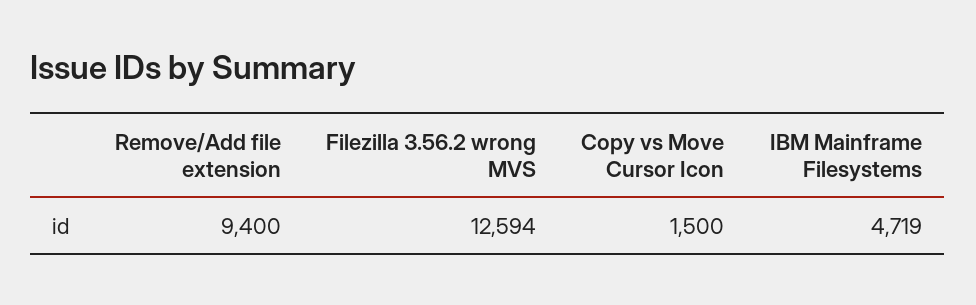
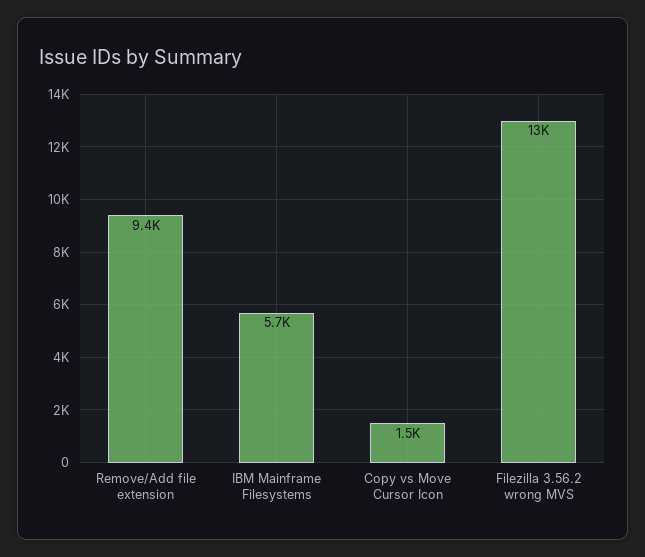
IBM Mainframe Filesystems: 4719 -> 5700

